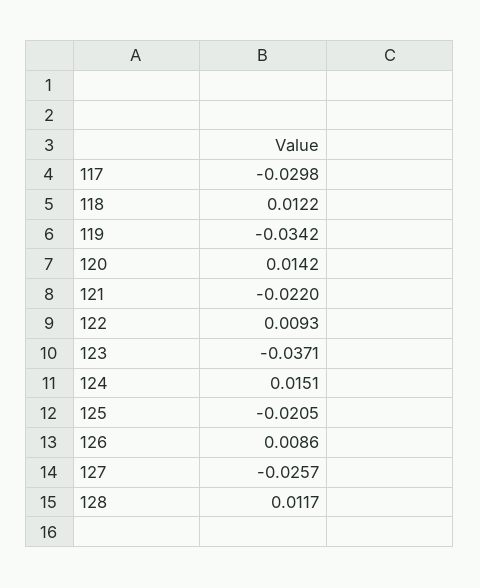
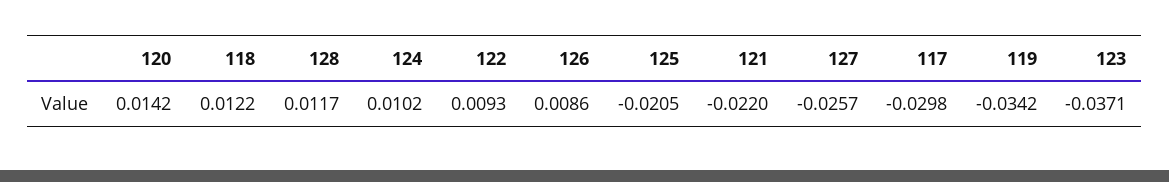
124: 0.0151 -> 0.0102

